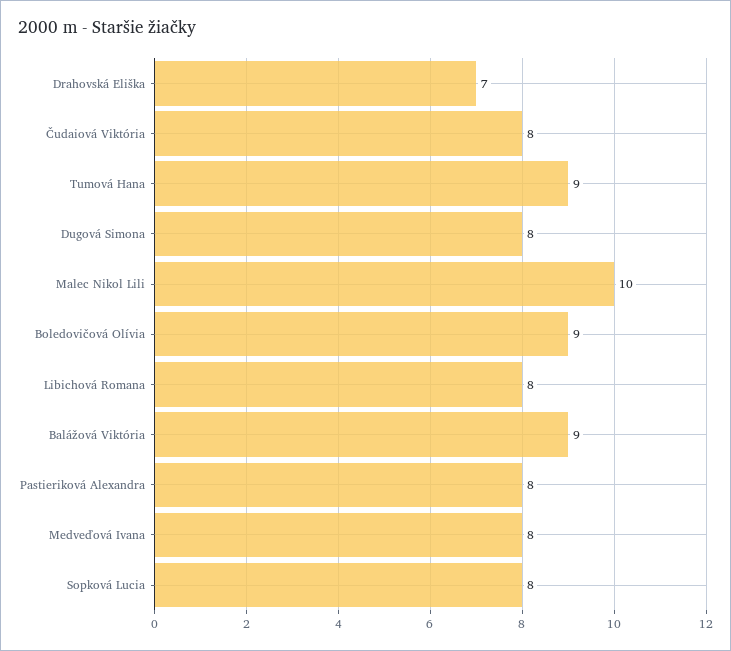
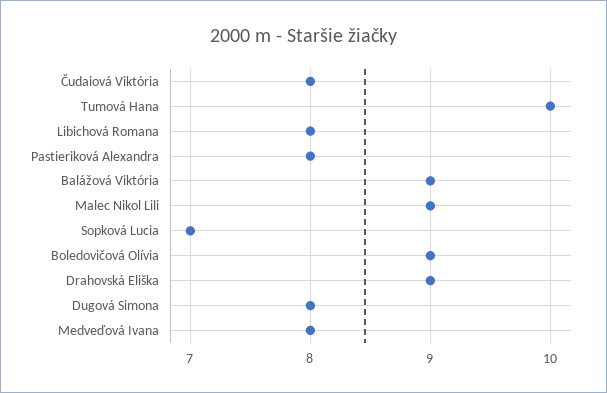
Drahovská Eliška: 7 -> 9
Tumová Hana: 9 -> 10
Malec Nikol Lili: 10 -> 9
Sopková Lucia: 8 -> 7

